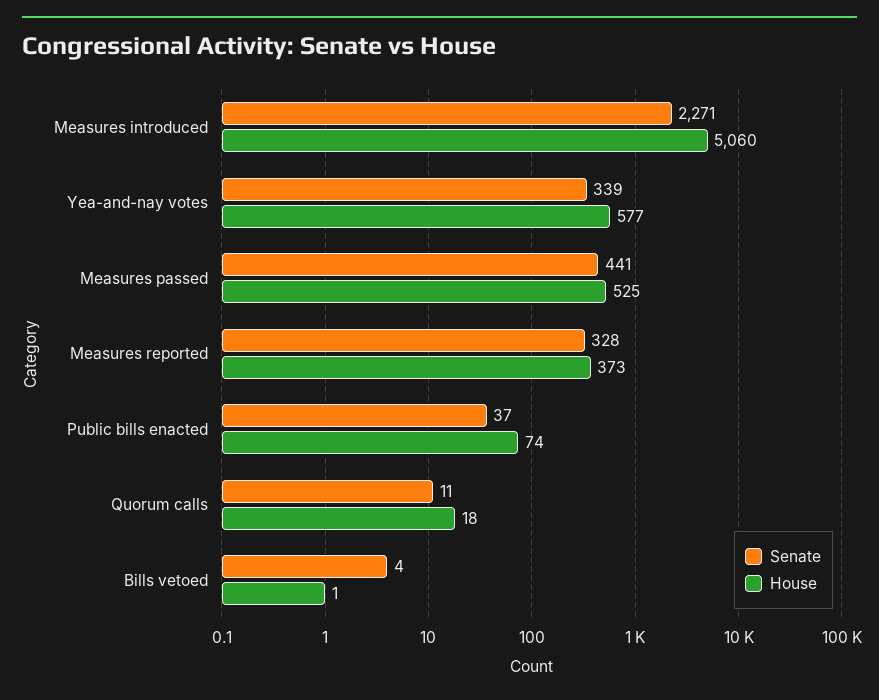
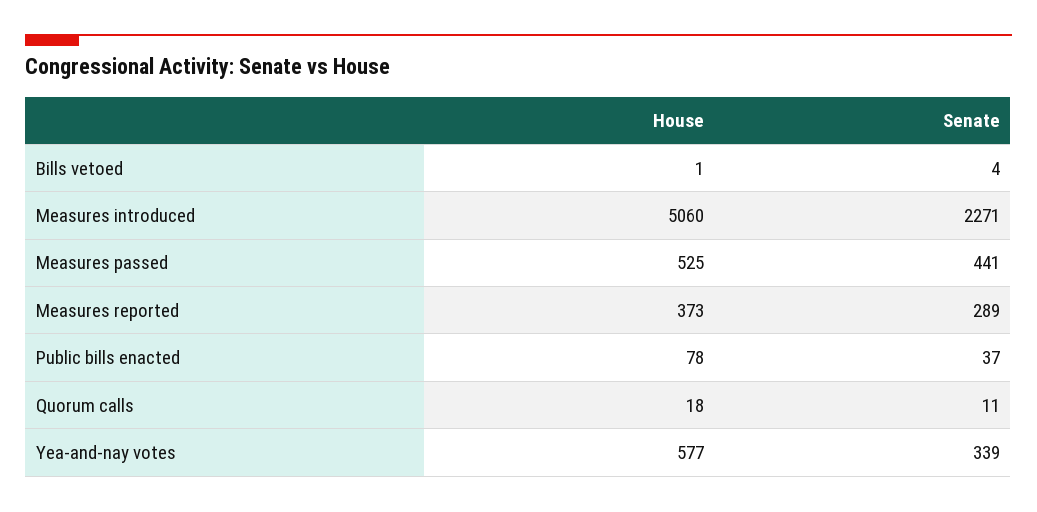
Senate, Measures reported: 328 -> 289
House, Public bills enacted: 74 -> 78

